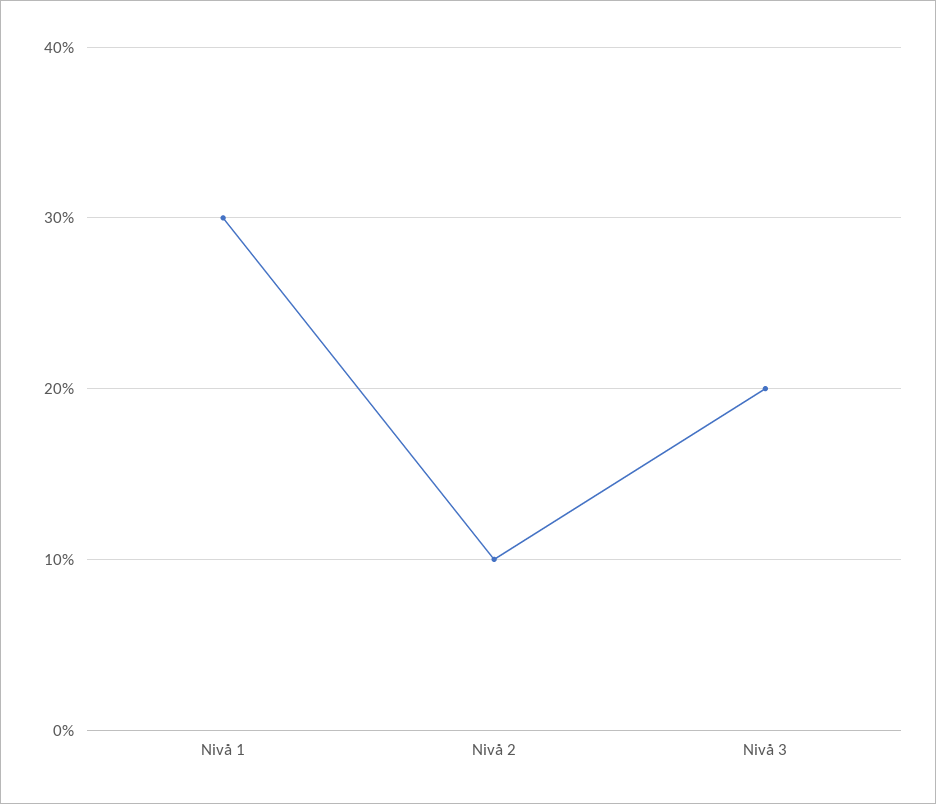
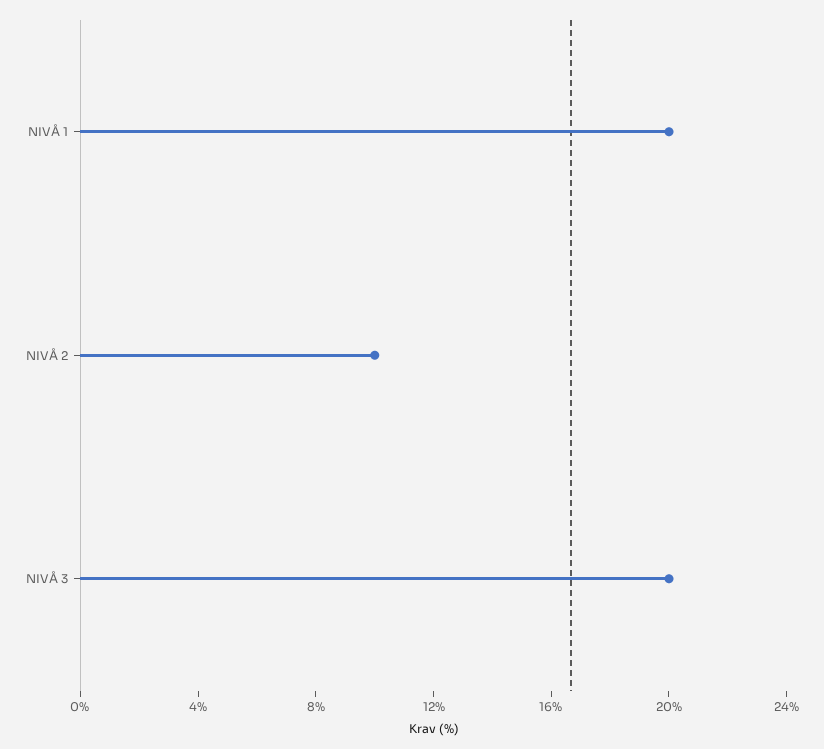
Nivå 1: 30 -> 20

